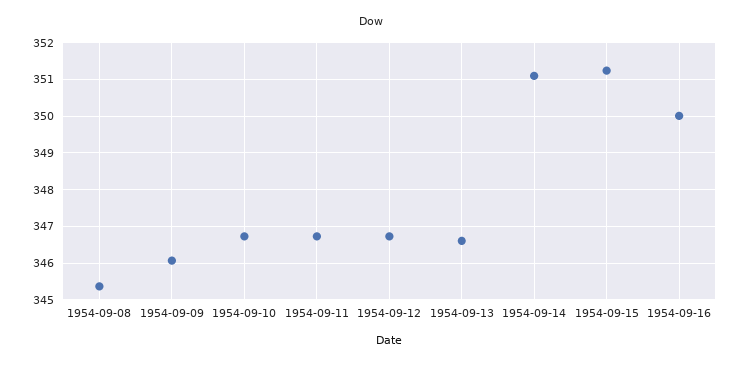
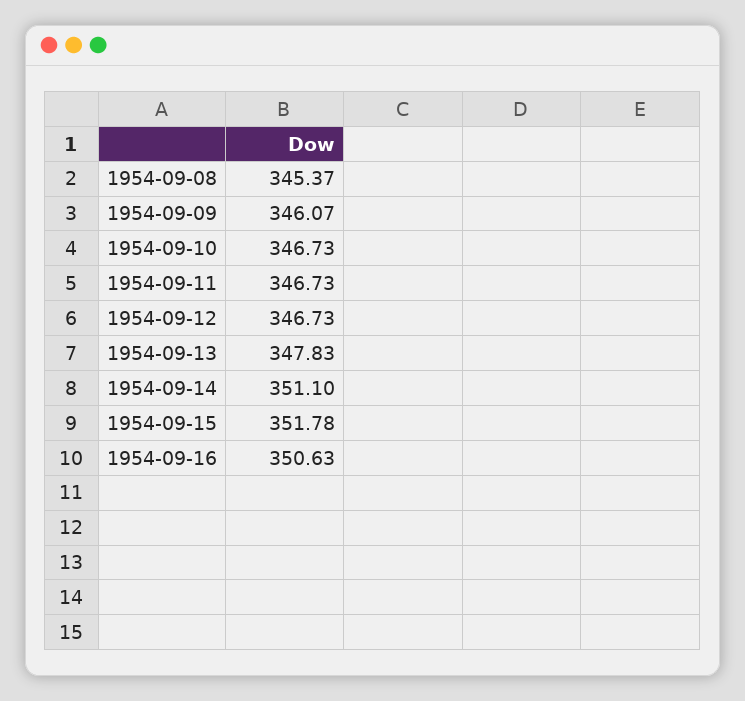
1954-09-13: 346.6 -> 347.83
1954-09-15: 351.2 -> 351.78
1954-09-16: 350 -> 350.63

